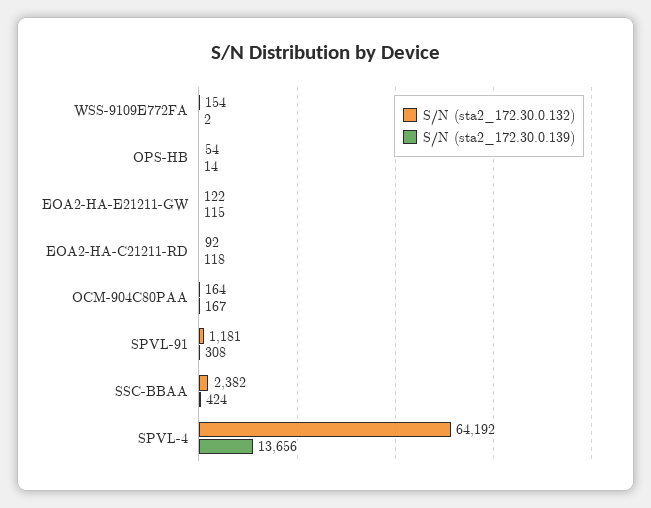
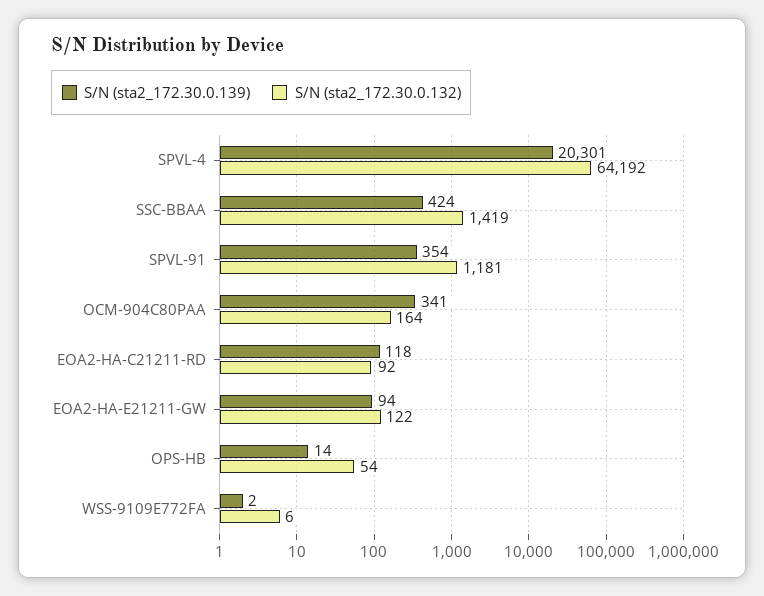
S/N (sta2_172.30.0.132), WSS-9109E772FA: 154 -> 6
S/N (sta2_172.30.0.139), EOA2-HA-E21211-GW: 115 -> 94
S/N (sta2_172.30.0.139), OCM-904C80PAA: 167 -> 341
S/N (sta2_172.30.0.139), SPVL-91: 308 -> 354
S/N (sta2_172.30.0.132), SSC-BBAA: 2382 -> 1419
S/N (sta2_172.30.0.139), SPVL-4: 13656 -> 20301

